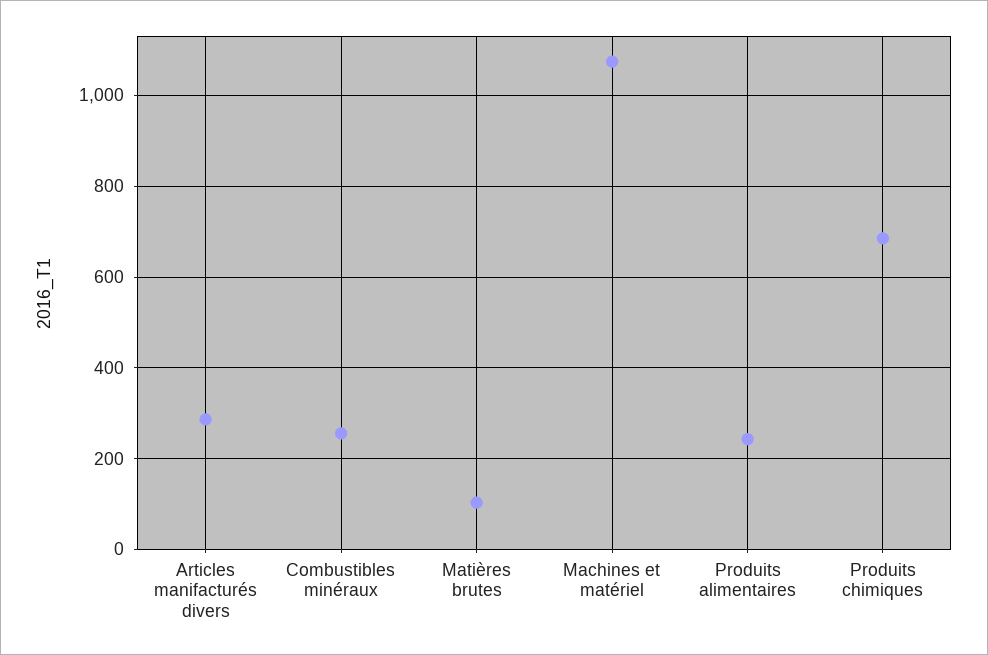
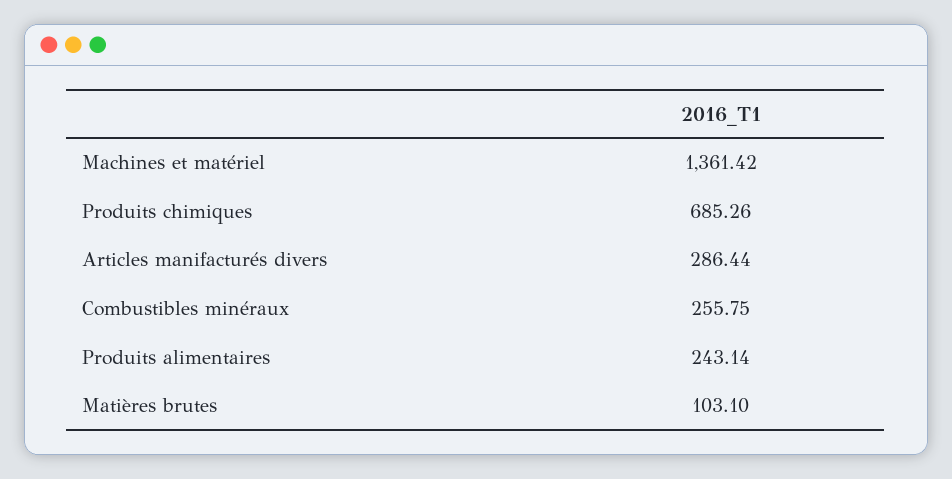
Machines et matériel: 1080 -> 1361.42

